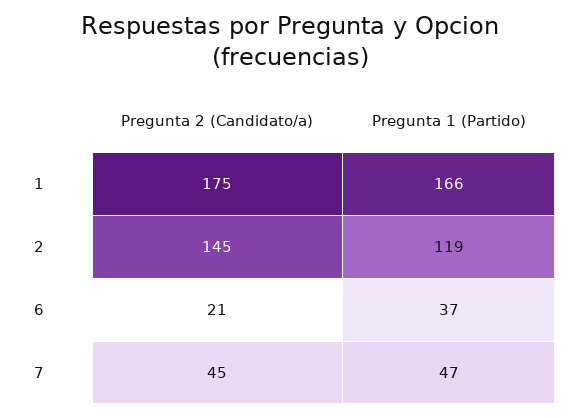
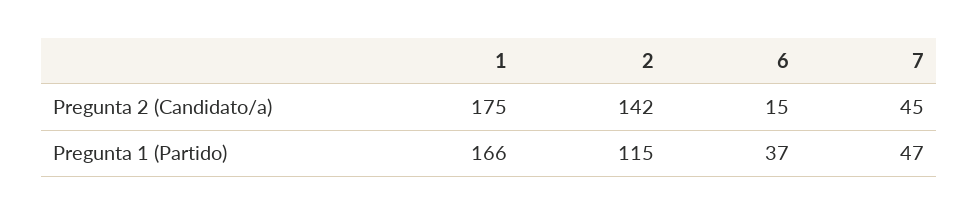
Pregunta 2 (Candidato/a), 2: 145 -> 142
Pregunta 1 (Partido), 2: 119 -> 115
Pregunta 2 (Candidato/a), 6: 21 -> 15

